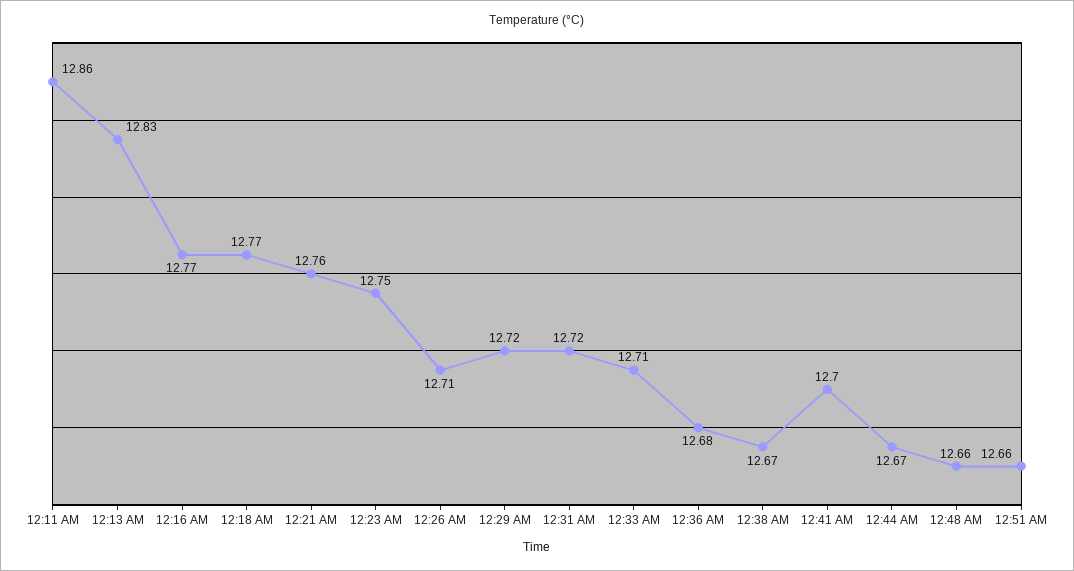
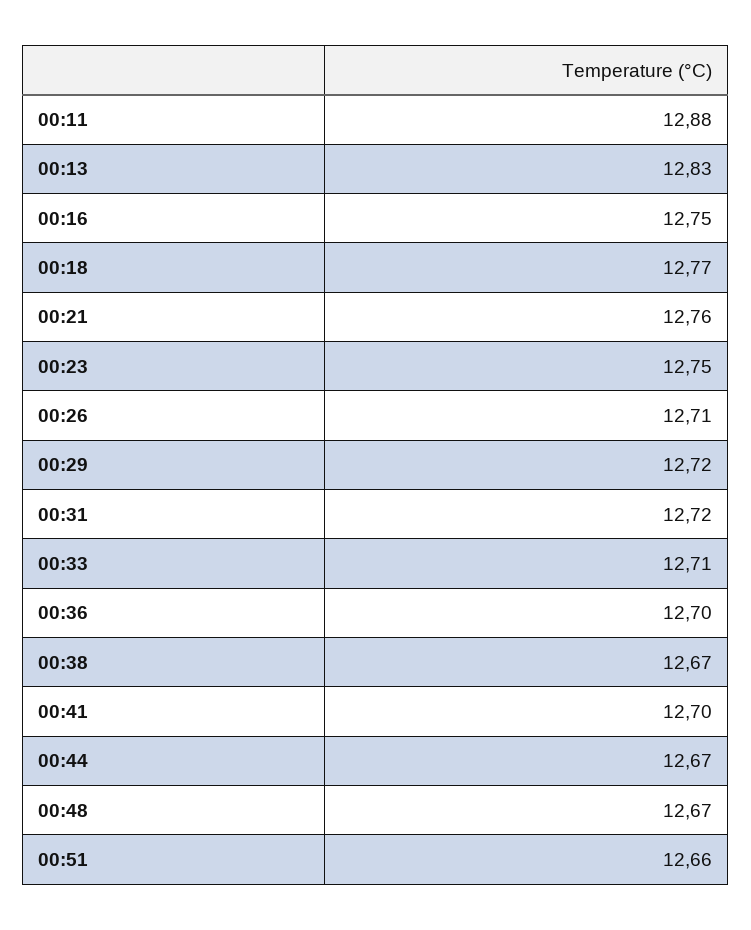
12:11 AM: 12.86 -> 12.88
12:16 AM: 12.77 -> 12.75
12:36 AM: 12.68 -> 12.7
12:48 AM: 12.66 -> 12.67

